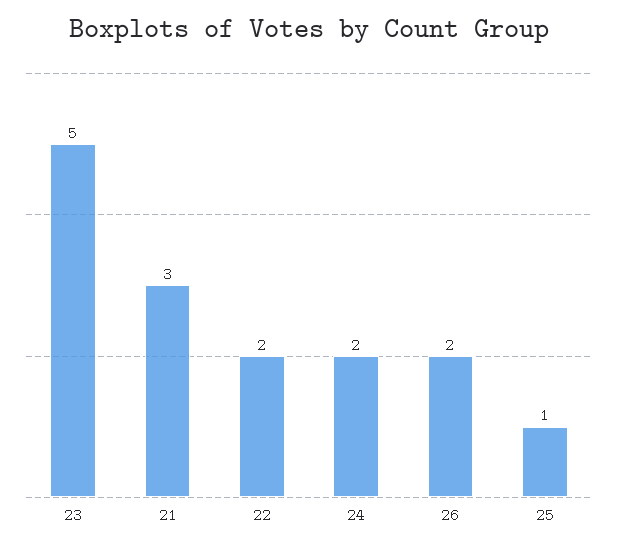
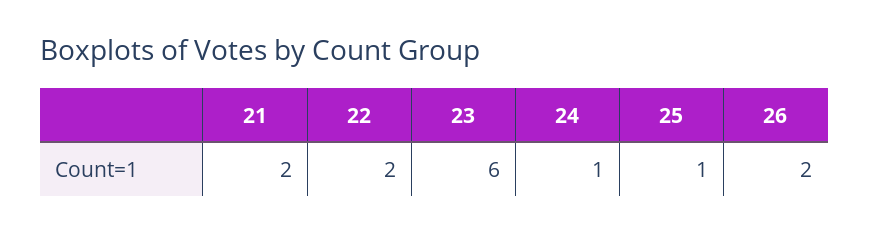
23: 5 -> 6
21: 3 -> 2
24: 2 -> 1

